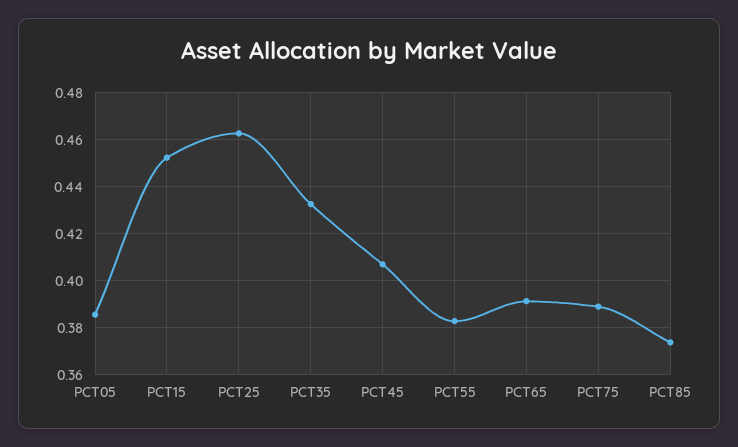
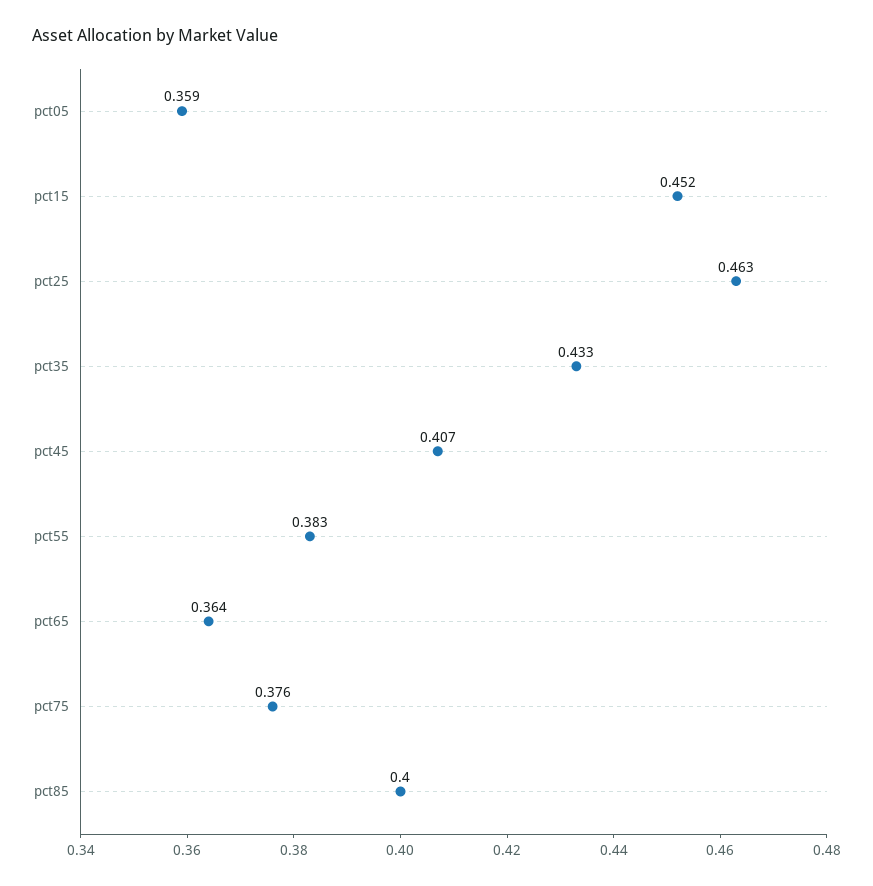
PCT05: 0.385 -> 0.359
PCT65: 0.39 -> 0.364
PCT75: 0.39 -> 0.376
PCT85: 0.375 -> 0.4

